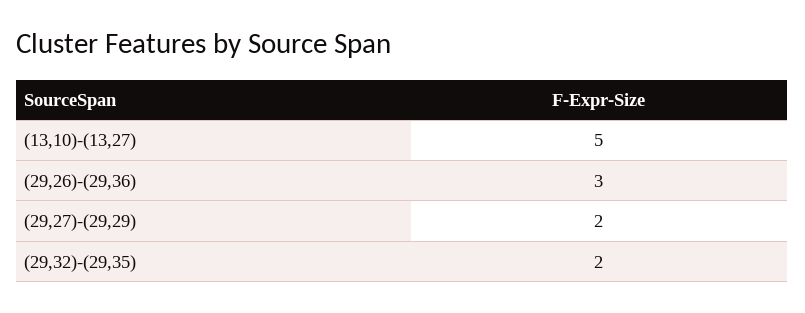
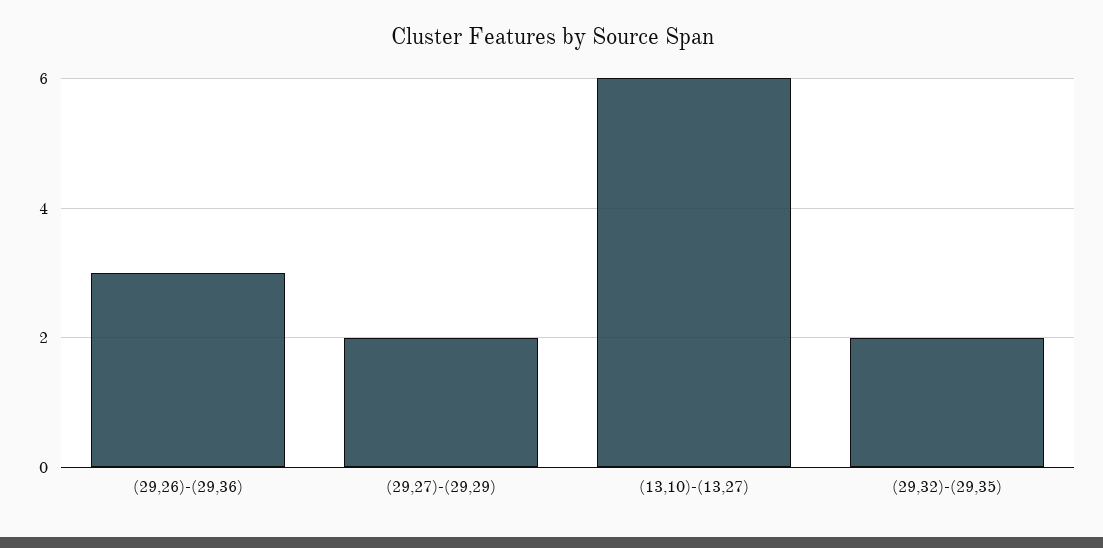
(13,10)-(13,27): 5 -> 6

